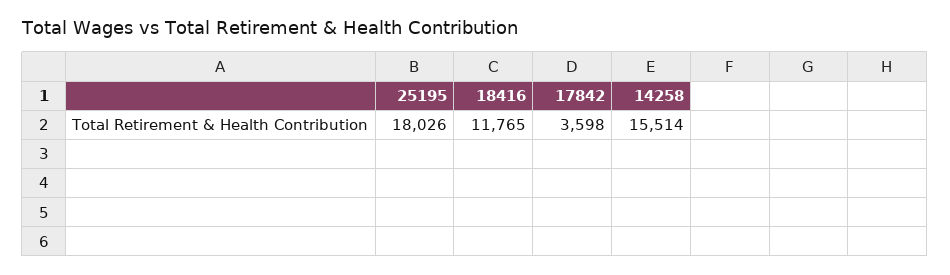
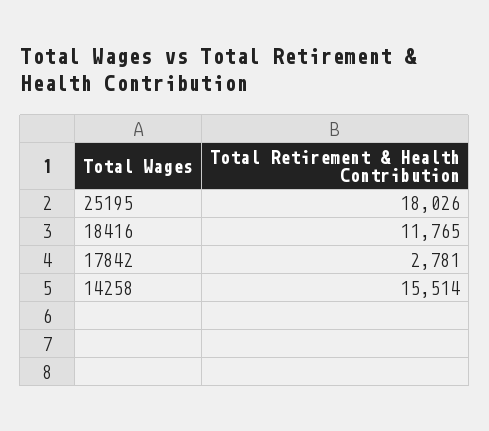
17842: 3598 -> 2781

